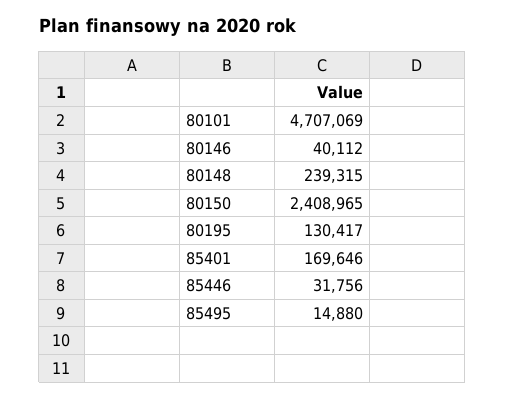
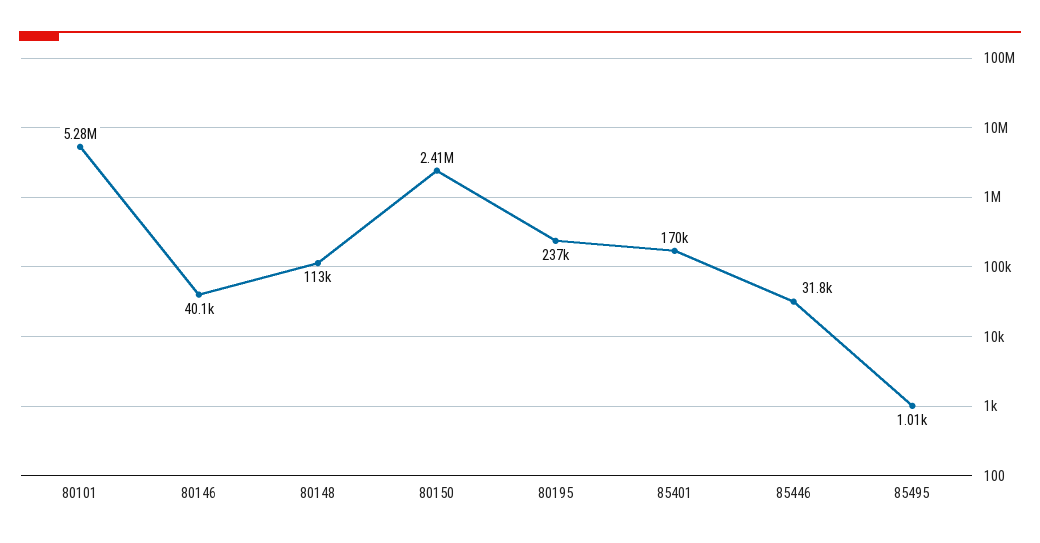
80101: 4707069 -> 5280000
80148: 239315 -> 113000
80195: 130417 -> 237000
85495: 14880 -> 1010

